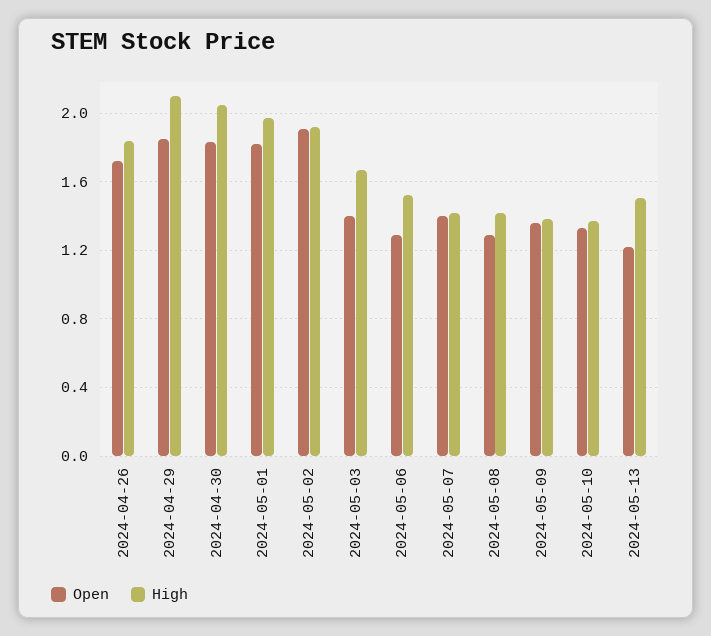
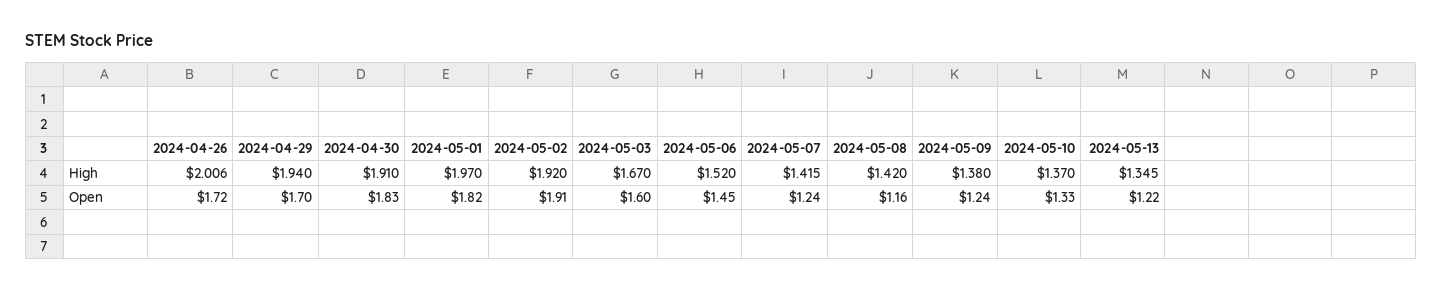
High, 2024-04-26: 1.85 -> 2.006
Open, 2024-04-29: 1.85 -> 1.7
High, 2024-04-29: 2.1 -> 1.94
High, 2024-04-30: 2.05 -> 1.91
Open, 2024-05-03: 1.4 -> 1.6
Open, 2024-05-06: 1.3 -> 1.45
Open, 2024-05-07: 1.4 -> 1.24
Open, 2024-05-08: 1.3 -> 1.16
Open, 2024-05-09: 1.35 -> 1.24
High, 2024-05-13: 1.5 -> 1.345

